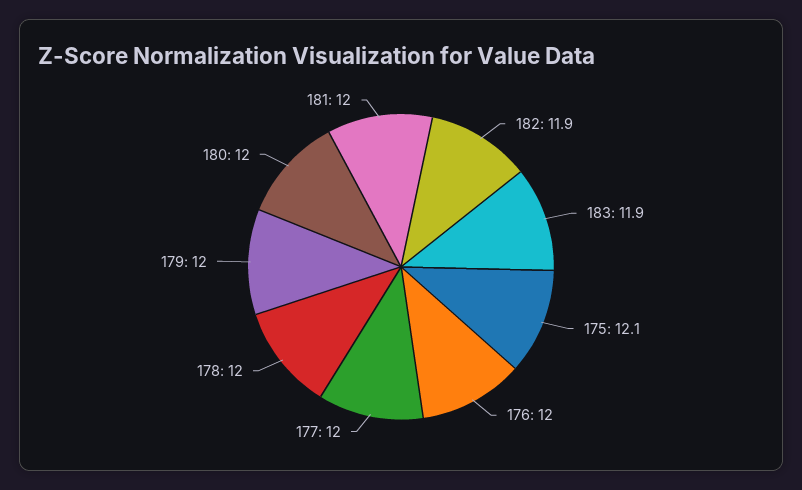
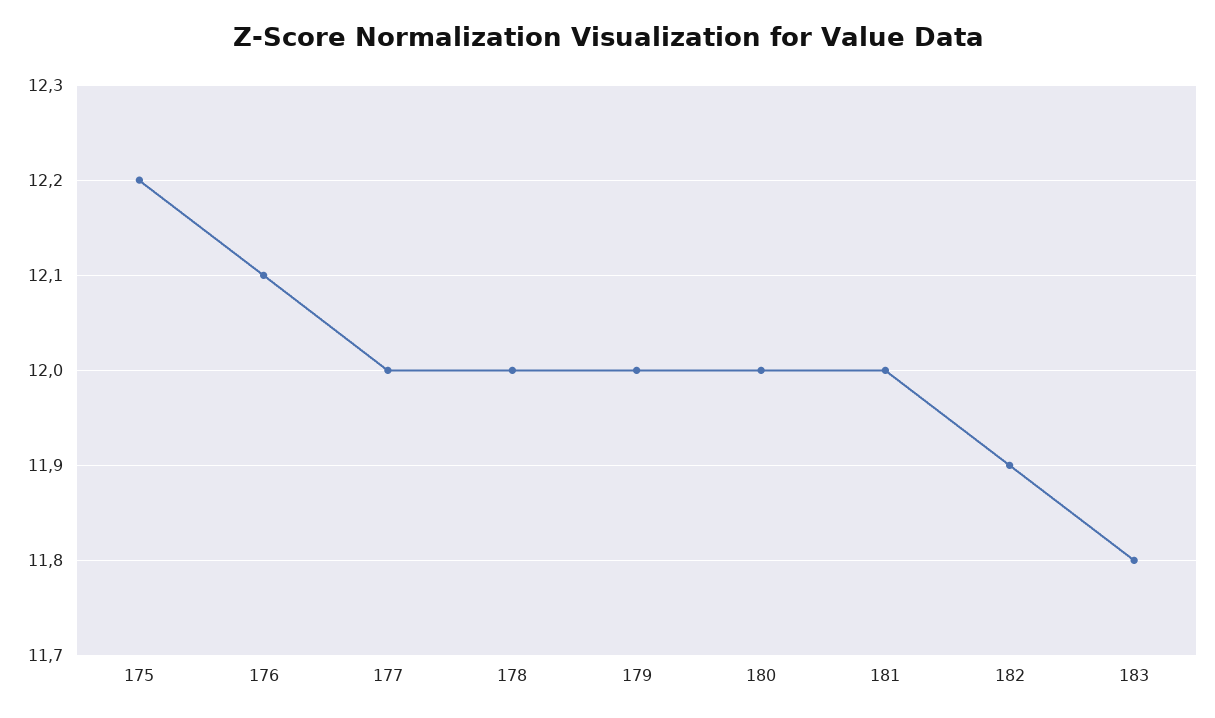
183: 11.9 -> 11.8
175: 12.1 -> 12.2
176: 12 -> 12.1

